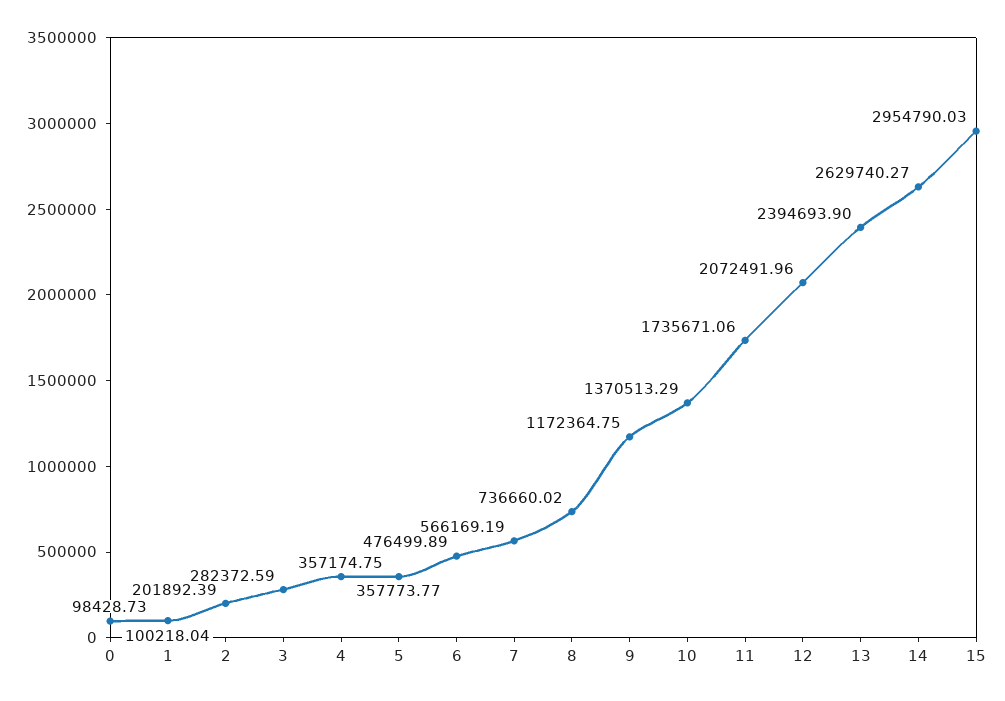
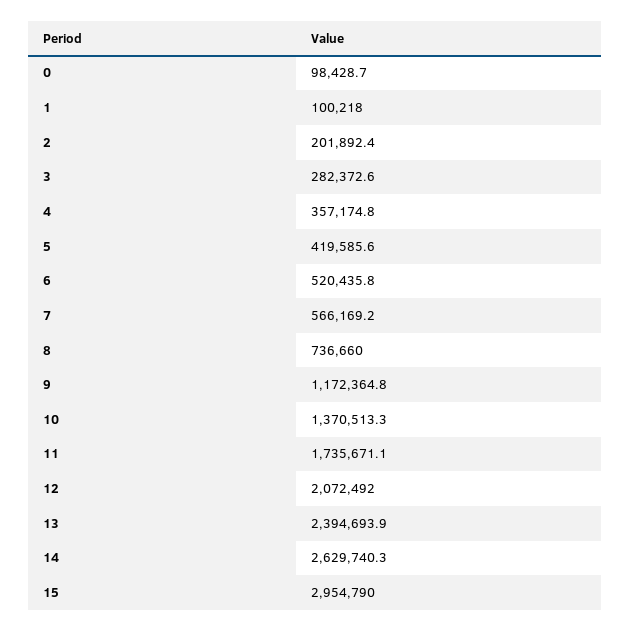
5: 357773.77 -> 419585.6
6: 476499.89 -> 520435.8

